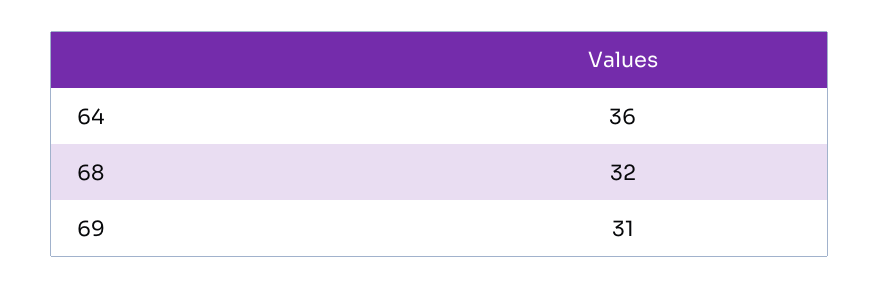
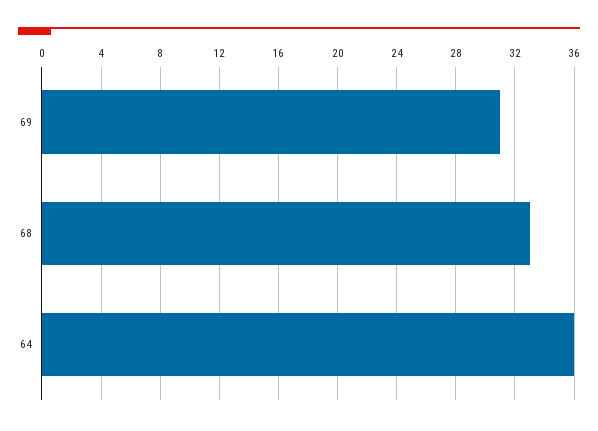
68: 32 -> 33

